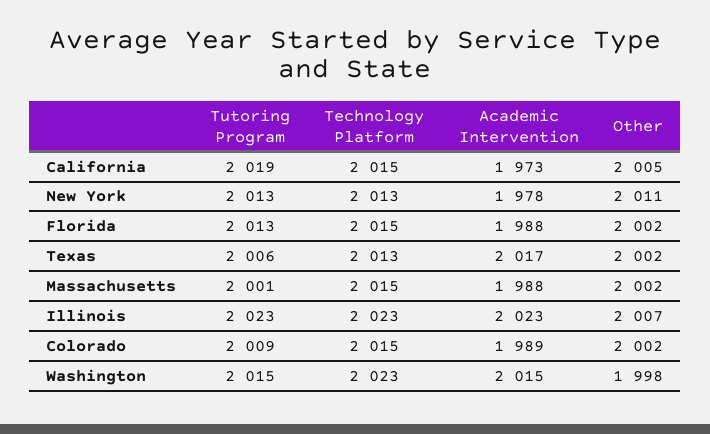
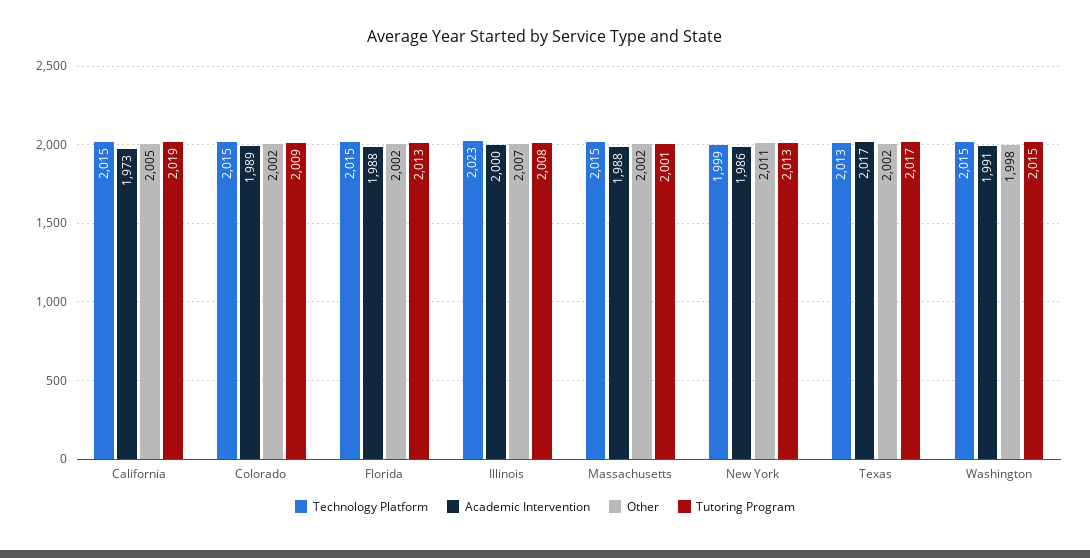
Technology Platform, New York: 2013 -> 1999
Academic Intervention, New York: 1978 -> 1986
Tutoring Program, Texas: 2006 -> 2017
Tutoring Program, Illinois: 2023 -> 2008
Academic Intervention, Illinois: 2023 -> 2000
Technology Platform, Washington: 2023 -> 2015
Academic Intervention, Washington: 2015 -> 1991

